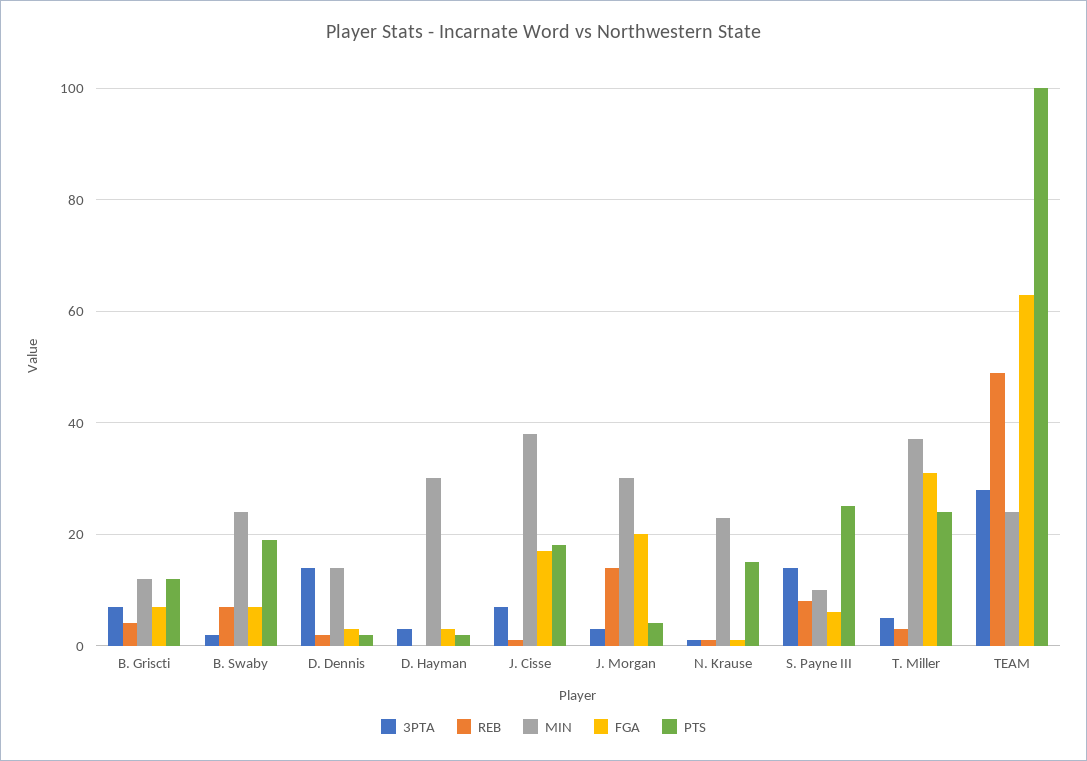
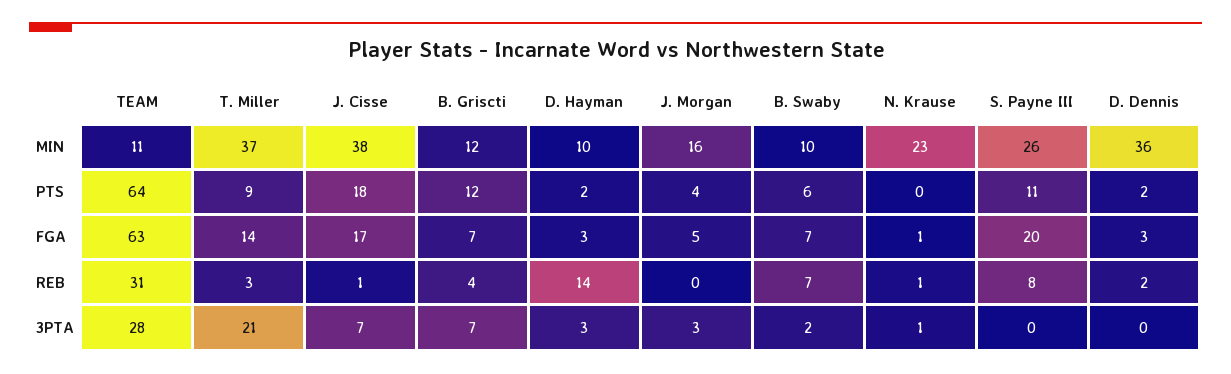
MIN, B. Swaby: 25 -> 10
PTS, B. Swaby: 20 -> 6
3PTA, D. Dennis: 15 -> 0
MIN, D. Dennis: 15 -> 36
REB, D. Hayman: 0 -> 14
MIN, D. Hayman: 30 -> 10
REB, J. Morgan: 15 -> 0
MIN, J. Morgan: 30 -> 16
FGA, J. Morgan: 20 -> 5
PTS, N. Krause: 15 -> 0
3PTA, S. Payne III: 15 -> 0
MIN, S. Payne III: 10 -> 26
FGA, S. Payne III: 5 -> 20
PTS, S. Payne III: 25 -> 11
3PTA, T. Miller: 5 -> 21
FGA, T. Miller: 30 -> 14
PTS, T. Miller: 25 -> 9
REB, TEAM: 50 -> 31
MIN, TEAM: 25 -> 11
PTS, TEAM: 100 -> 64

